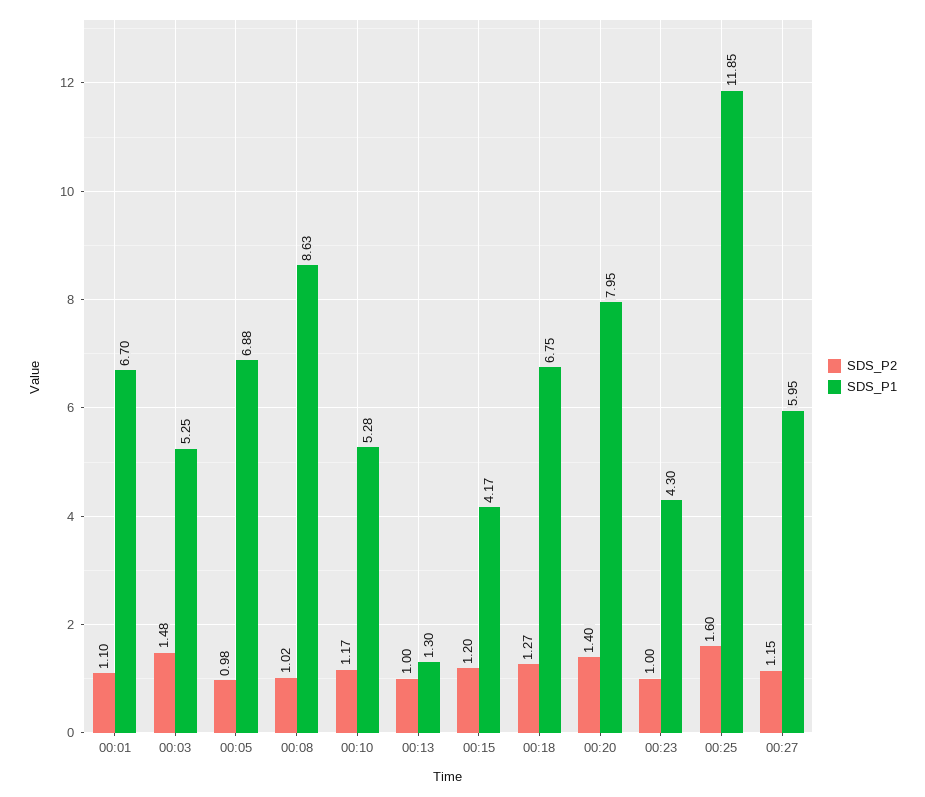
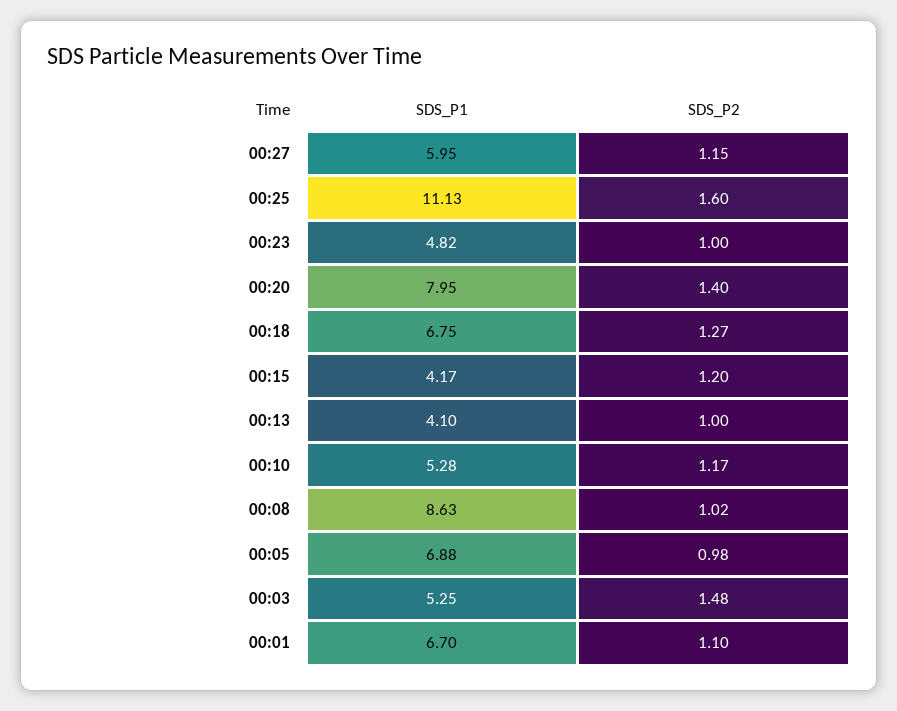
SDS_P1, 00:13: 1.3 -> 4.1
SDS_P1, 00:23: 4.3 -> 4.82
SDS_P1, 00:25: 11.85 -> 11.13

